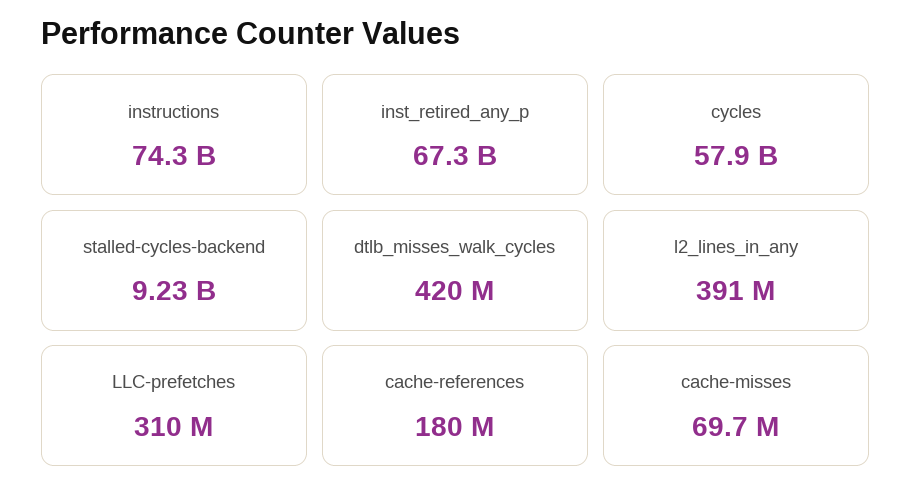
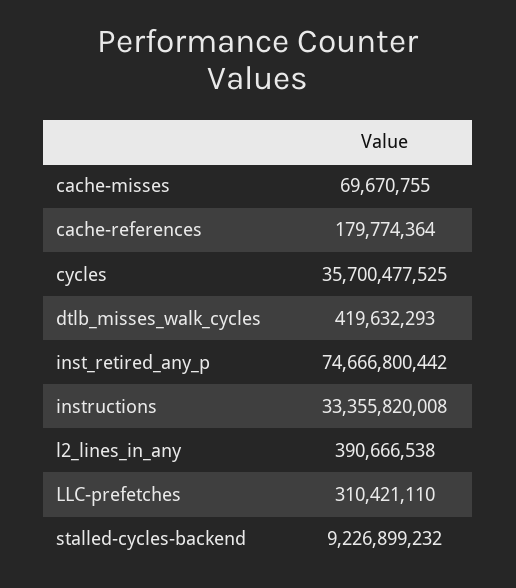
instructions: 74300000000 -> 33355820008
inst_retired_any_p: 67300000000 -> 74666800442
cycles: 57900000000 -> 35700477525

